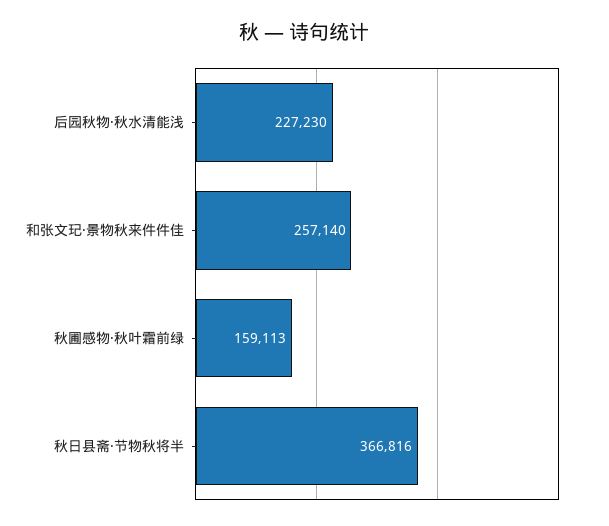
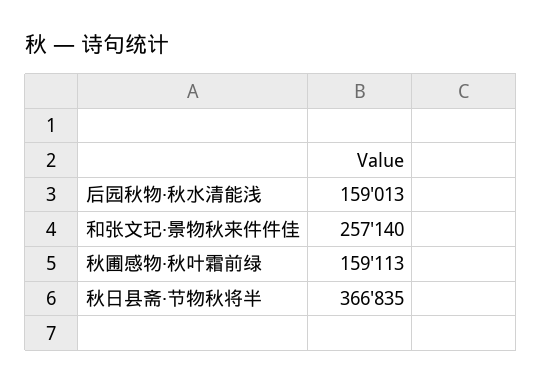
后园秋物·秋水清能浅: 227230 -> 159013
秋日县斋·节物秋将半: 366816 -> 366835

